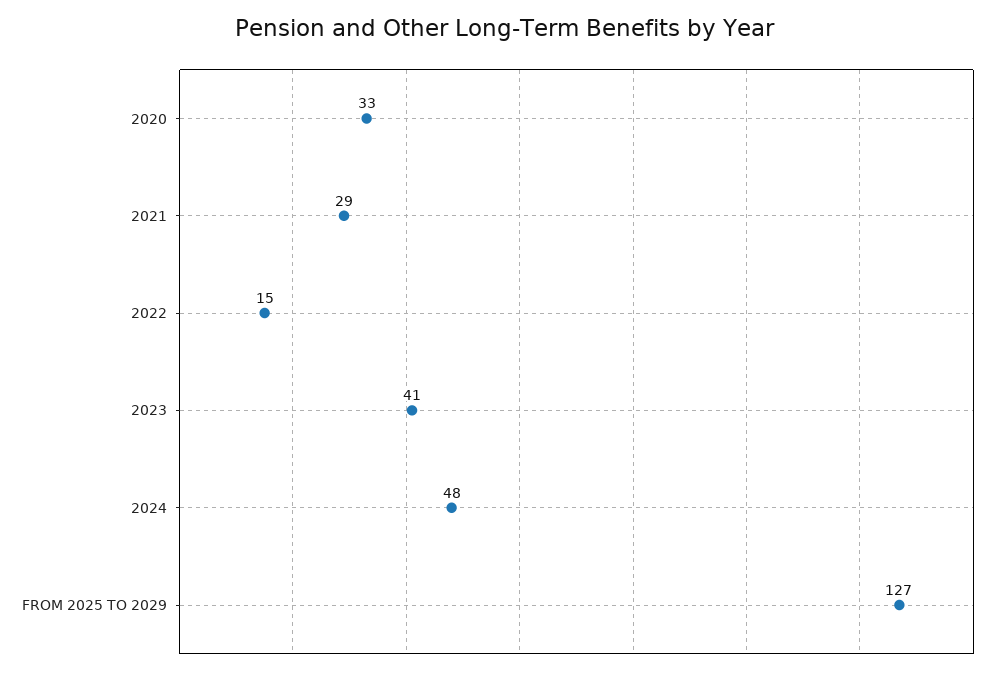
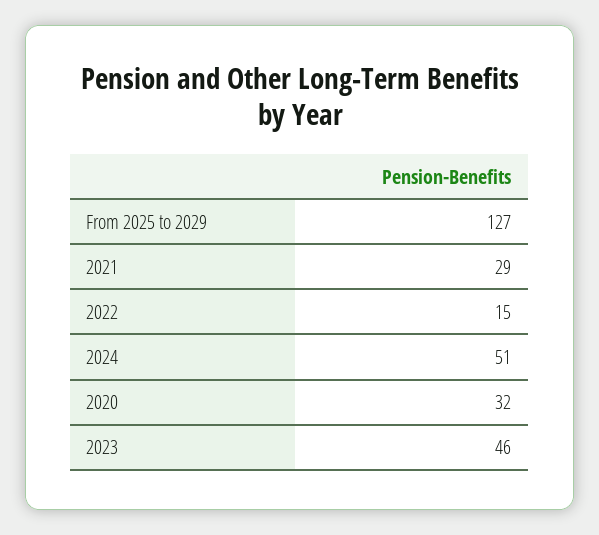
2020: 33 -> 32
2023: 41 -> 46
2024: 48 -> 51

